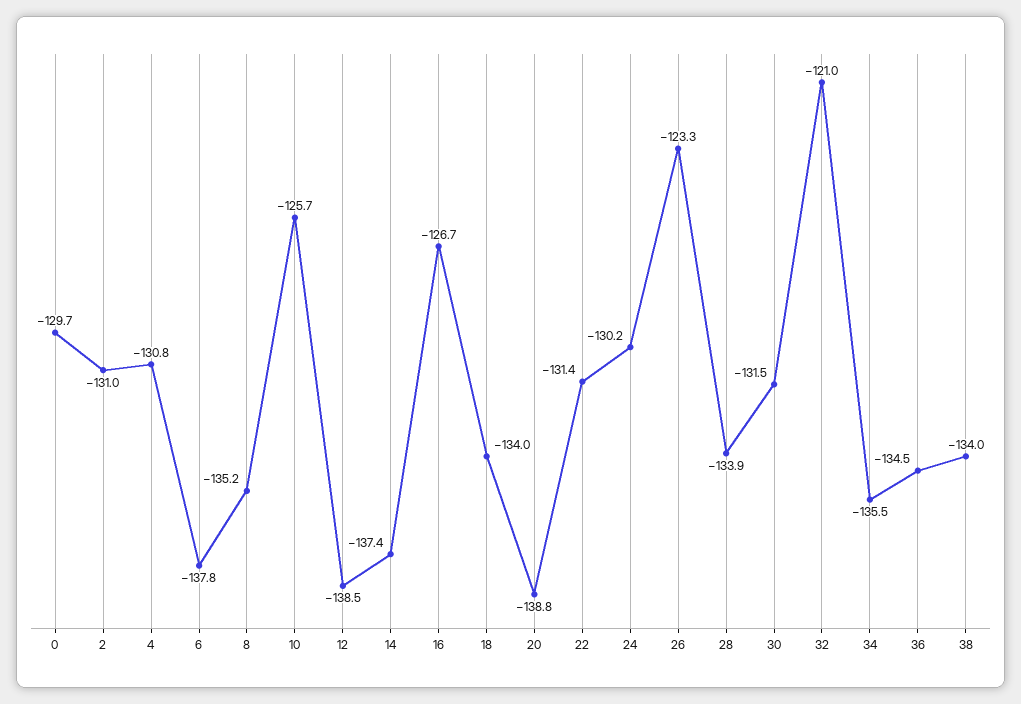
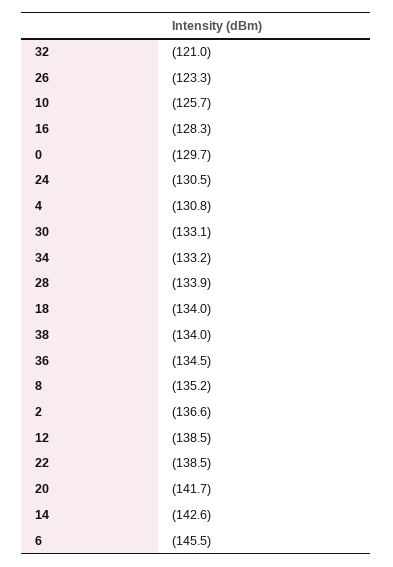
2: -131 -> -136.6
6: -137.8 -> -145.5
14: -137.4 -> -142.6
16: -126.7 -> -128.3
20: -138.8 -> -141.7
22: -131.4 -> -138.5
24: -130.2 -> -130.5
30: -131.5 -> -133.1
34: -135.5 -> -133.2

